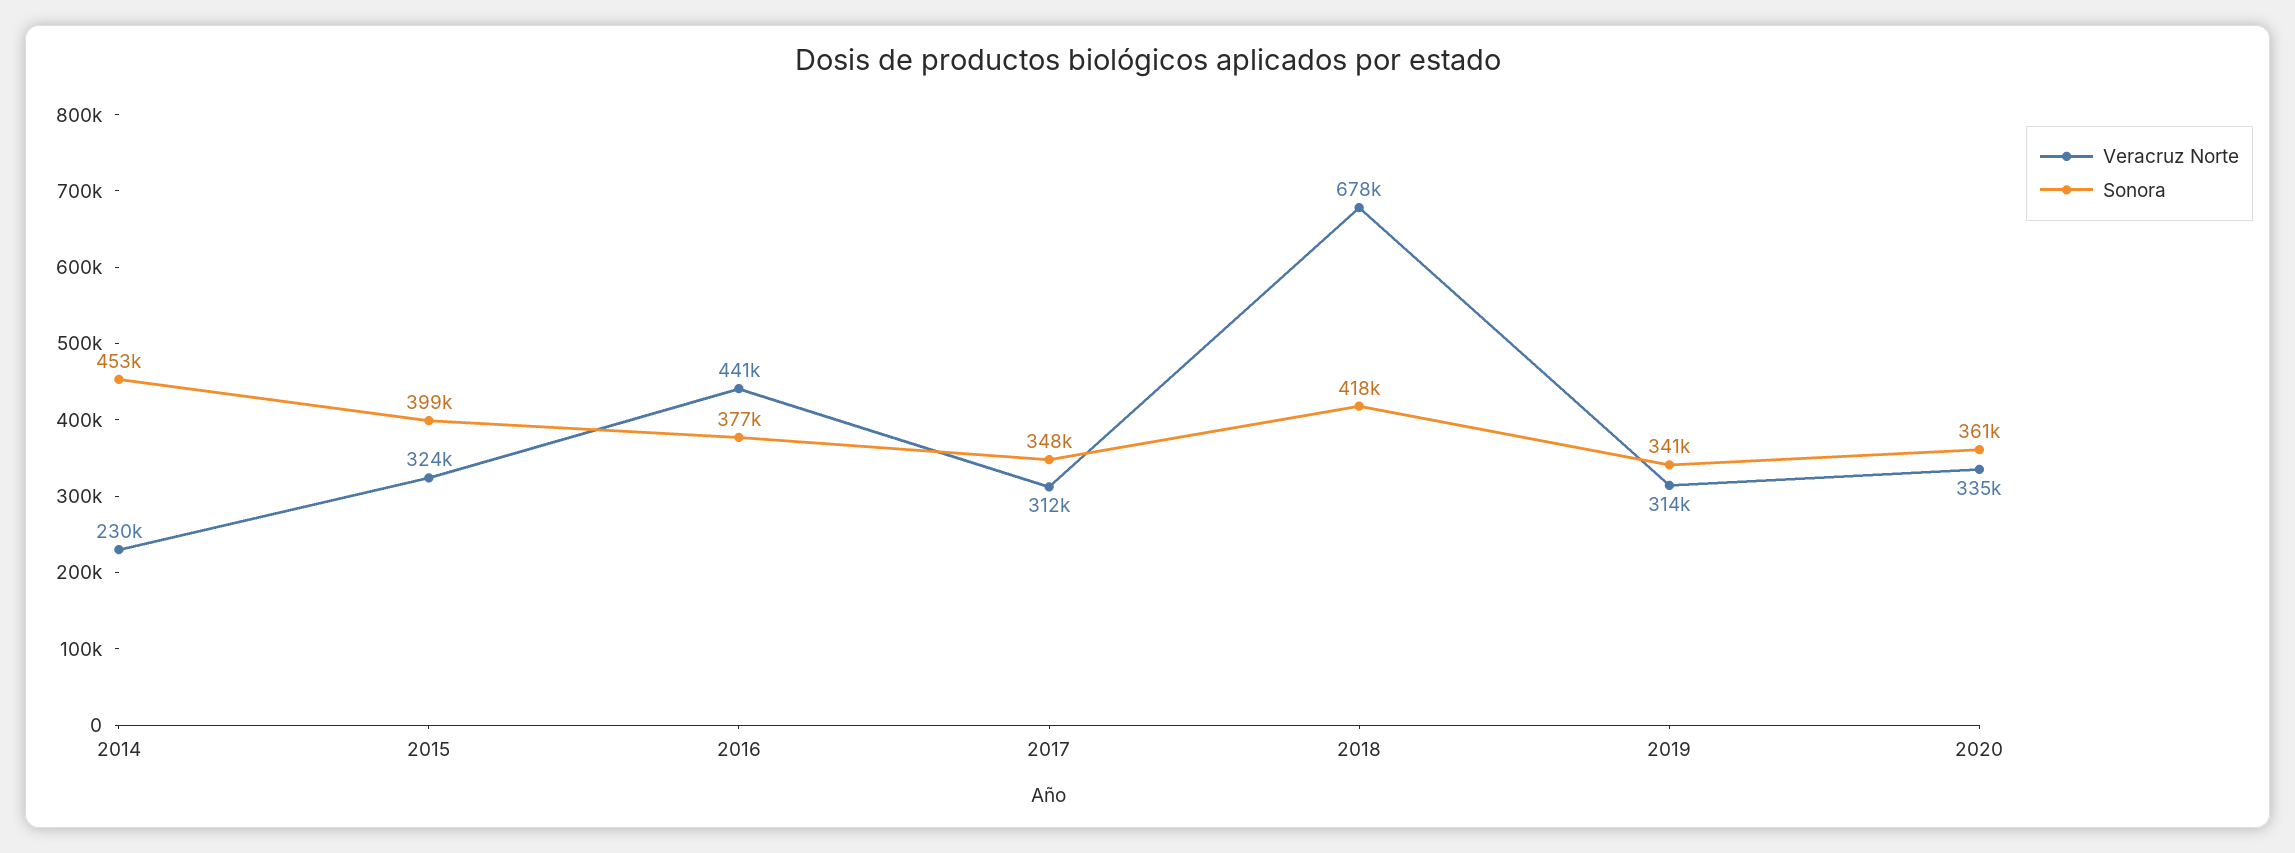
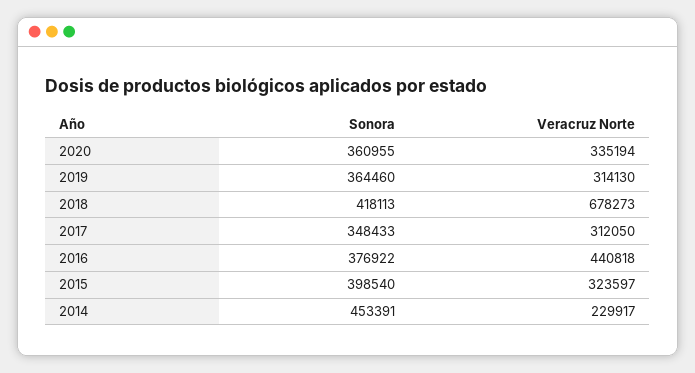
Sonora, 2019: 341000 -> 364460

